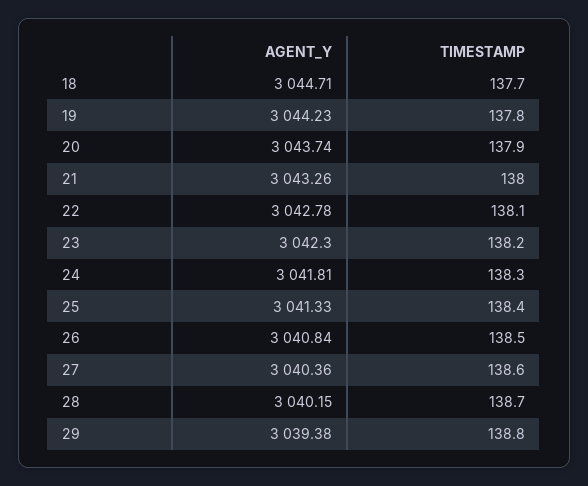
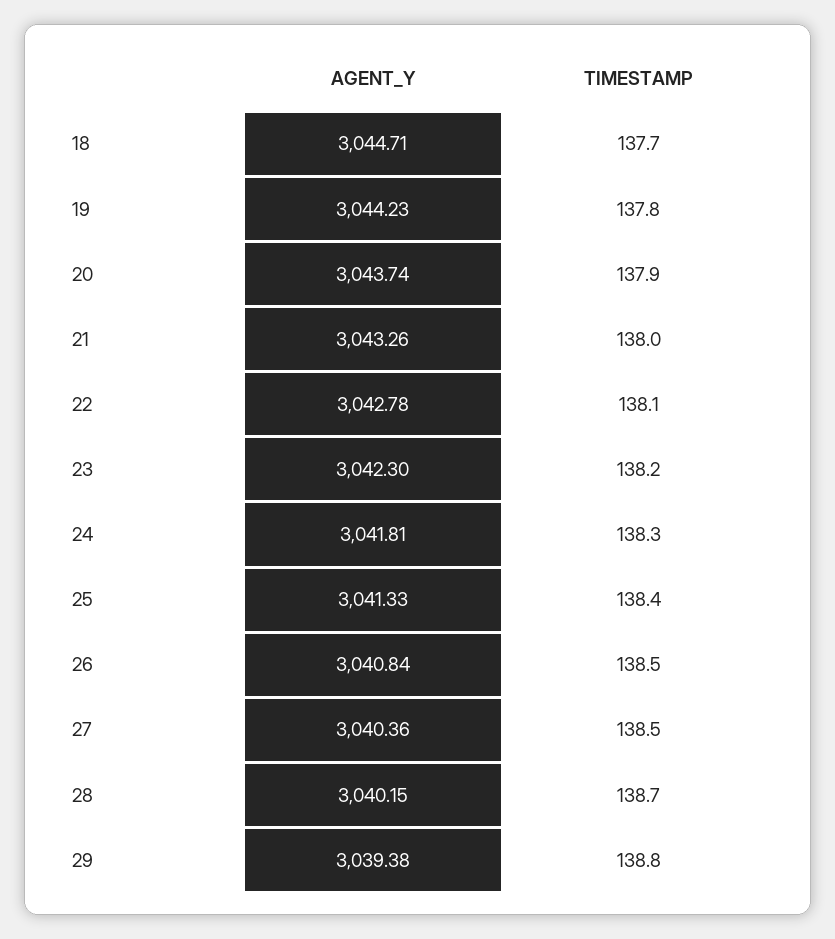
TIMESTAMP, 27: 138.6 -> 138.5

